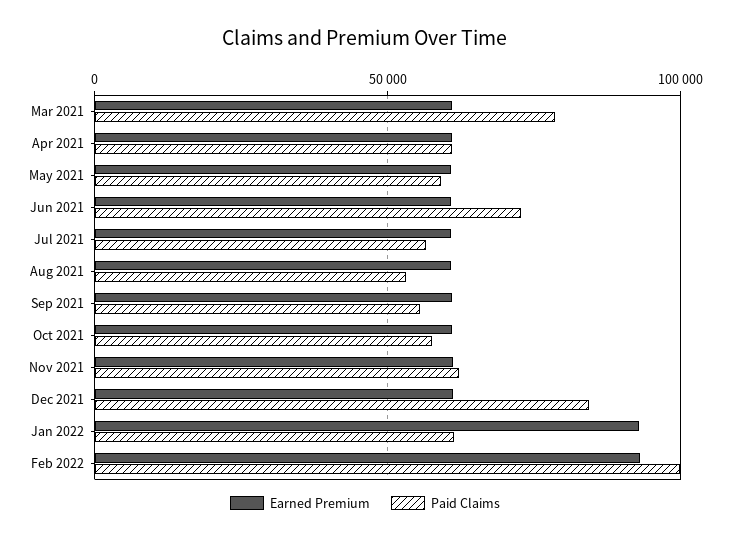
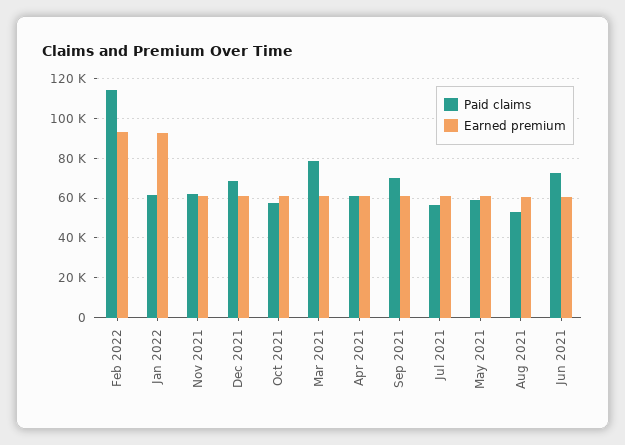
Paid Claims, Sep 2021: 55000 -> 70000
Paid Claims, Dec 2021: 85000 -> 70000
Paid Claims, Feb 2022: 100000 -> 115000

